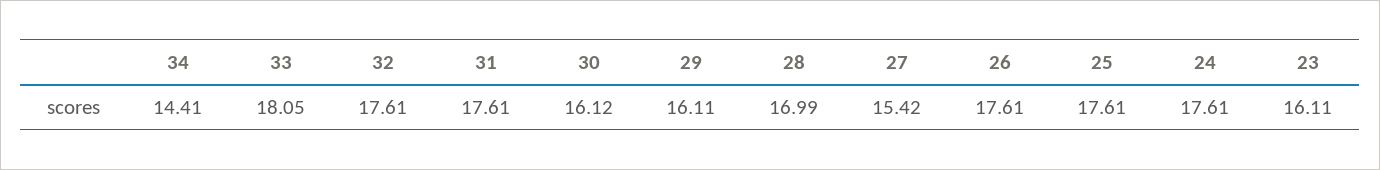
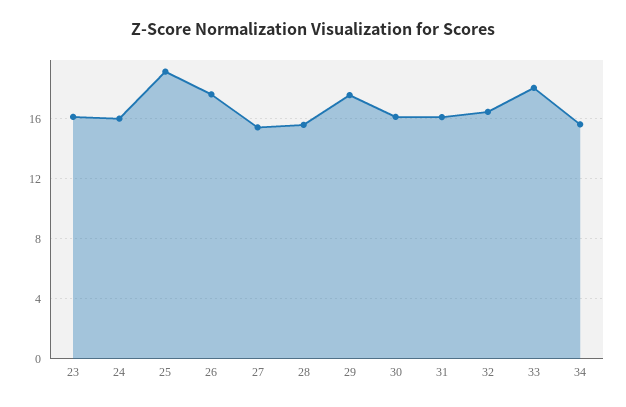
34: 14.41 -> 15.5
32: 17.61 -> 16.5
31: 17.61 -> 16
29: 16.11 -> 17.5
28: 16.99 -> 15.5
25: 17.61 -> 19
24: 17.61 -> 16

